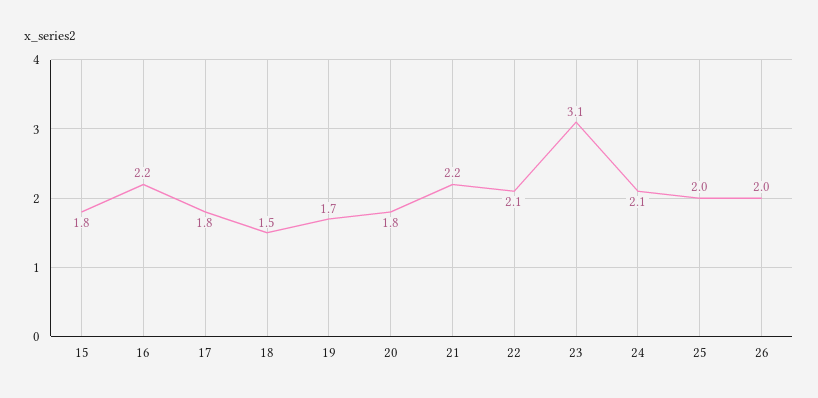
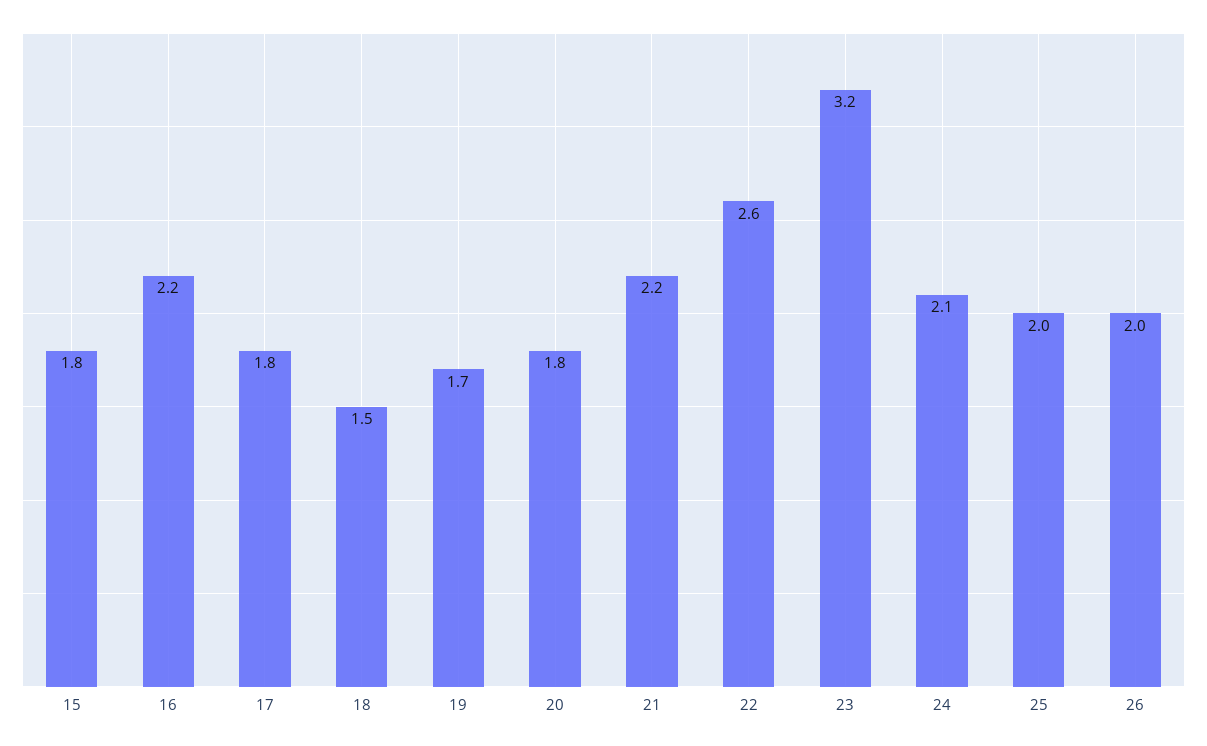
22: 2.1 -> 2.6
23: 3.1 -> 3.2

